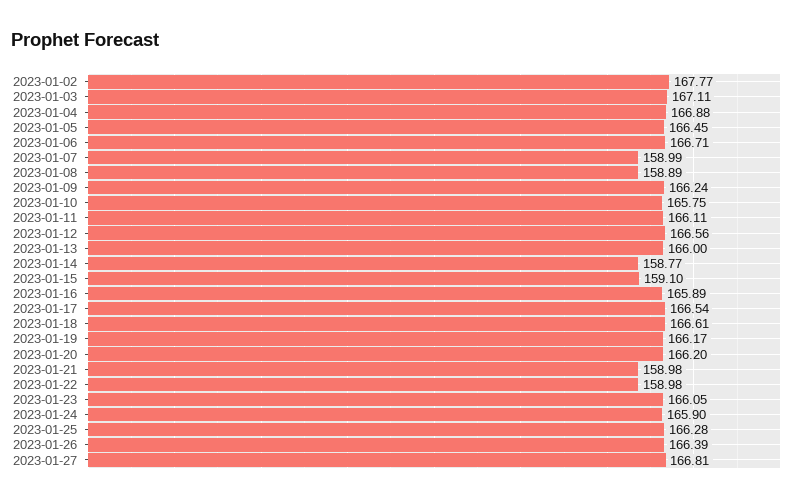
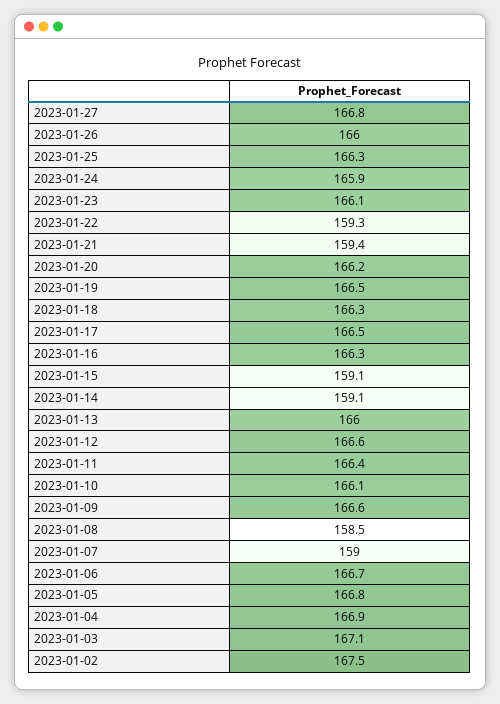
2023-01-02: 167.77 -> 167.5
2023-01-05: 166.45 -> 166.8
2023-01-08: 158.89 -> 158.5
2023-01-09: 166.24 -> 166.6
2023-01-10: 165.75 -> 166.1
2023-01-11: 166.11 -> 166.4
2023-01-14: 158.77 -> 159.1
2023-01-16: 165.89 -> 166.3
2023-01-18: 166.61 -> 166.3
2023-01-19: 166.17 -> 166.5
2023-01-21: 158.98 -> 159.4
2023-01-22: 158.98 -> 159.3
2023-01-26: 166.39 -> 166

